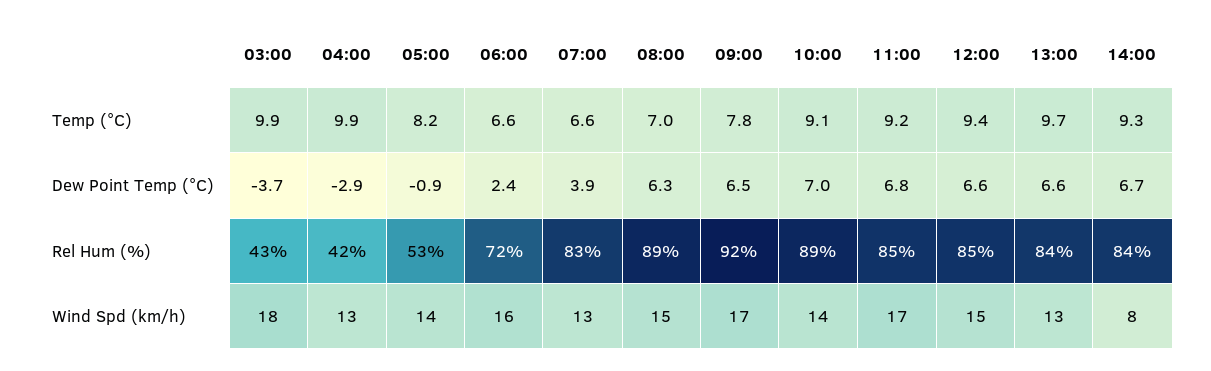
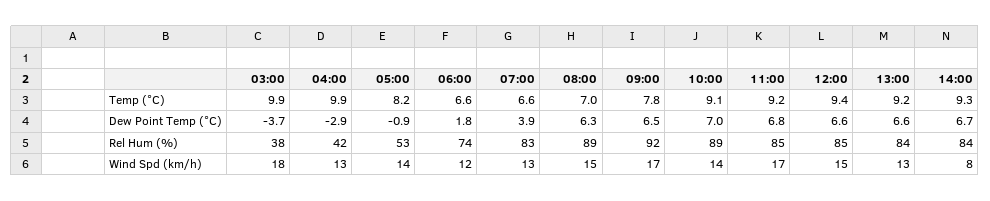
13:00, Temp (°C): 9.7 -> 9.2
06:00, Dew Point Temp (°C): 2.4 -> 1.8
03:00, Rel Hum (%): 43 -> 38
06:00, Rel Hum (%): 72 -> 74
06:00, Wind Spd (km/h): 16 -> 12

